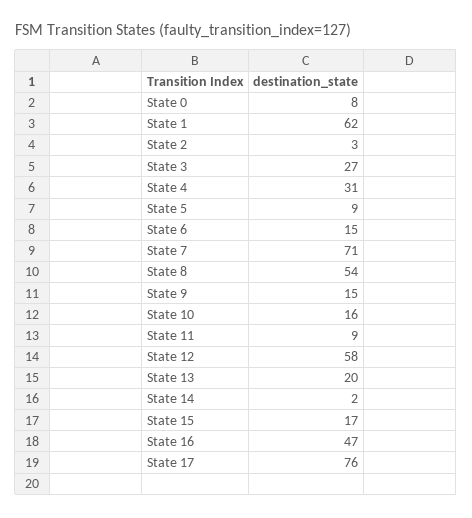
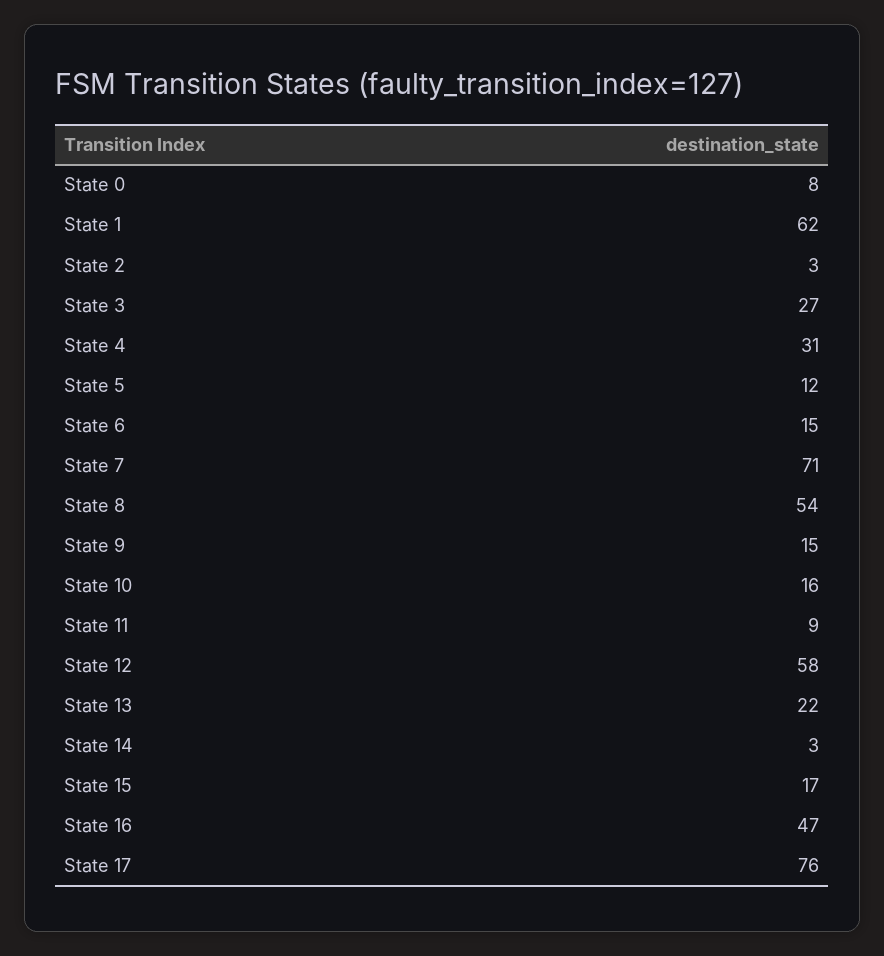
State 5: 9 -> 12
State 13: 20 -> 22
State 14: 2 -> 3

